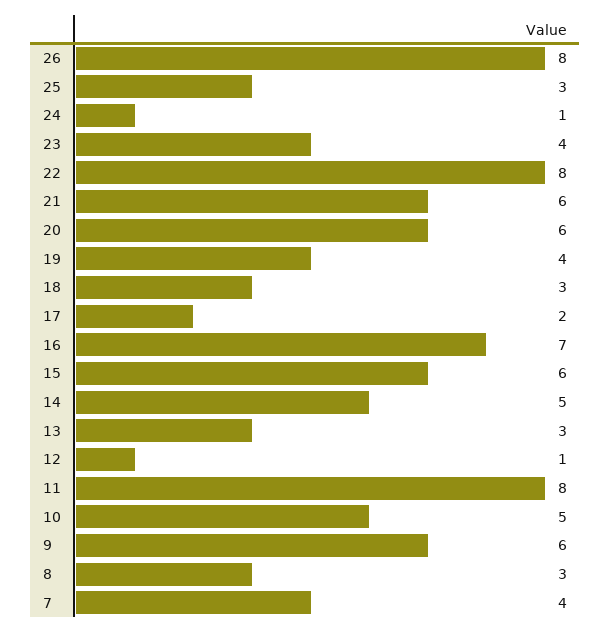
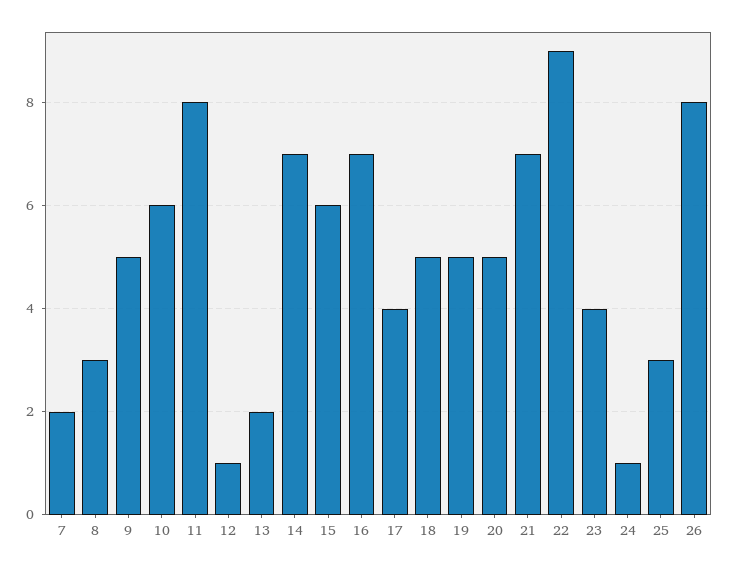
22: 8 -> 9
21: 6 -> 7
20: 6 -> 5
19: 4 -> 5
18: 3 -> 5
17: 2 -> 4
14: 5 -> 7
13: 3 -> 2
10: 5 -> 6
9: 6 -> 5
7: 4 -> 2

